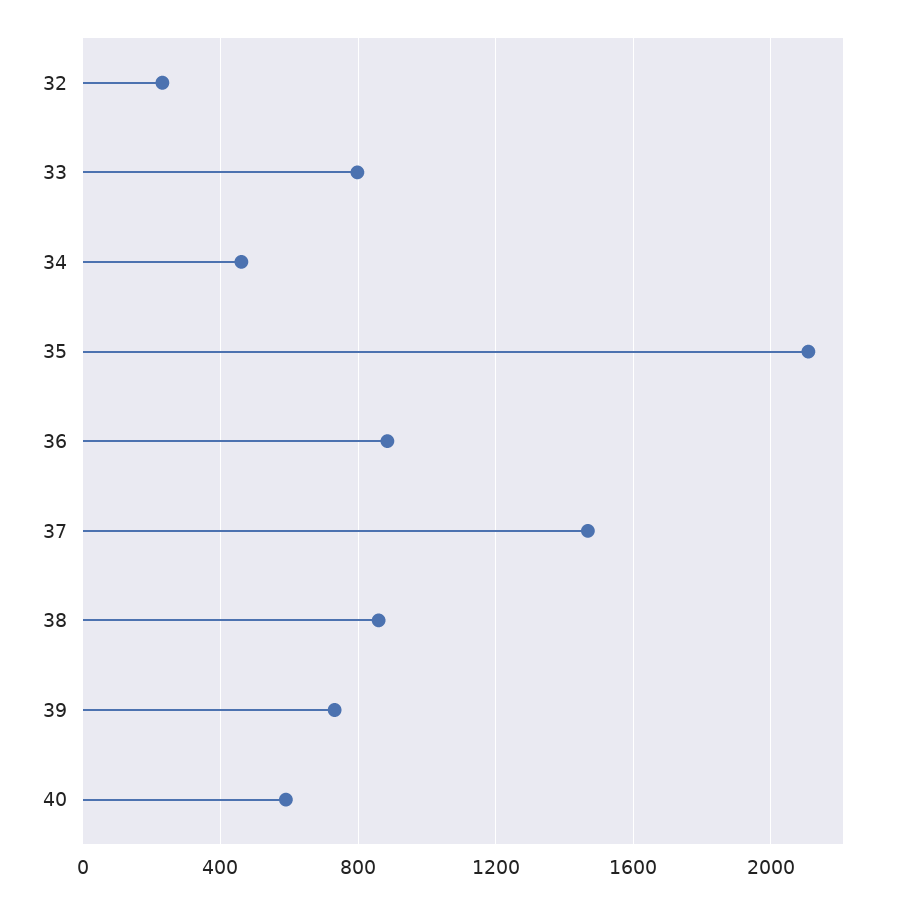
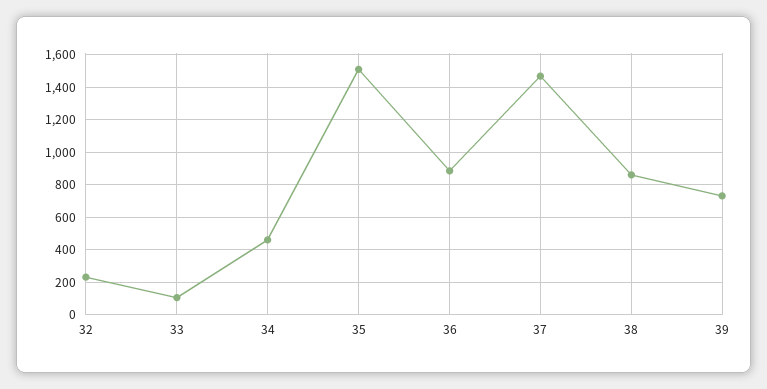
33: 800 -> 100
35: 2100 -> 1500
40: 600 -> none

